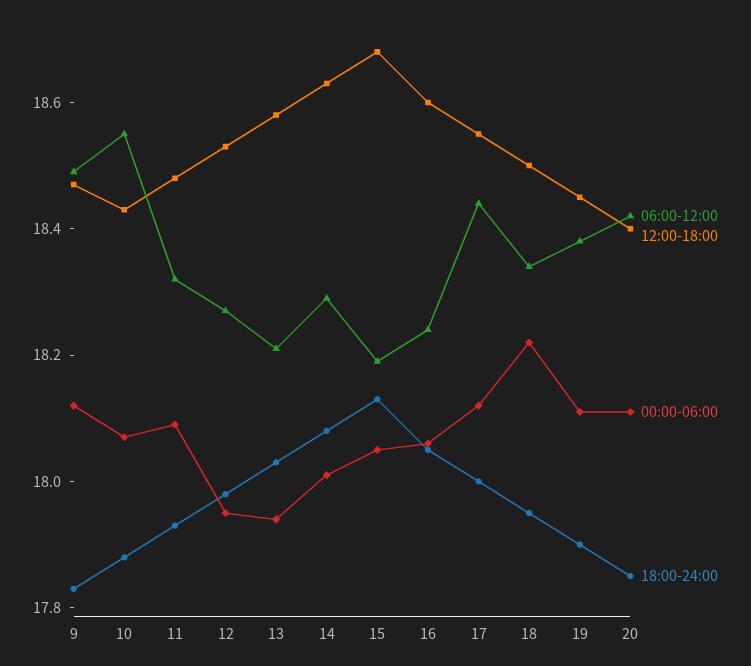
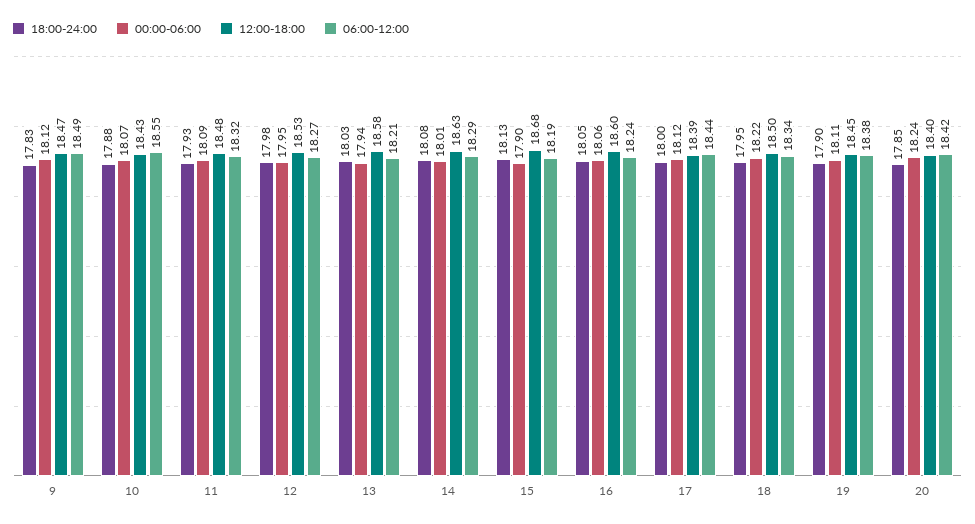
00:00-06:00, 15: 18.05 -> 17.9
12:00-18:00, 17: 18.55 -> 18.39
00:00-06:00, 20: 18.1 -> 18.24

